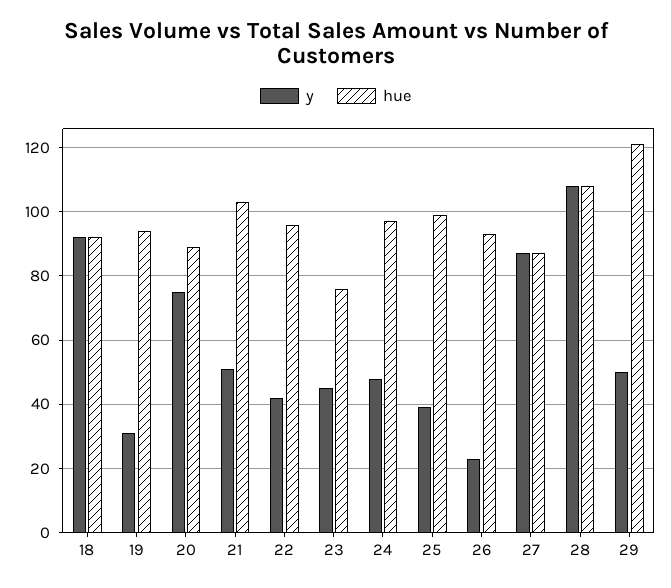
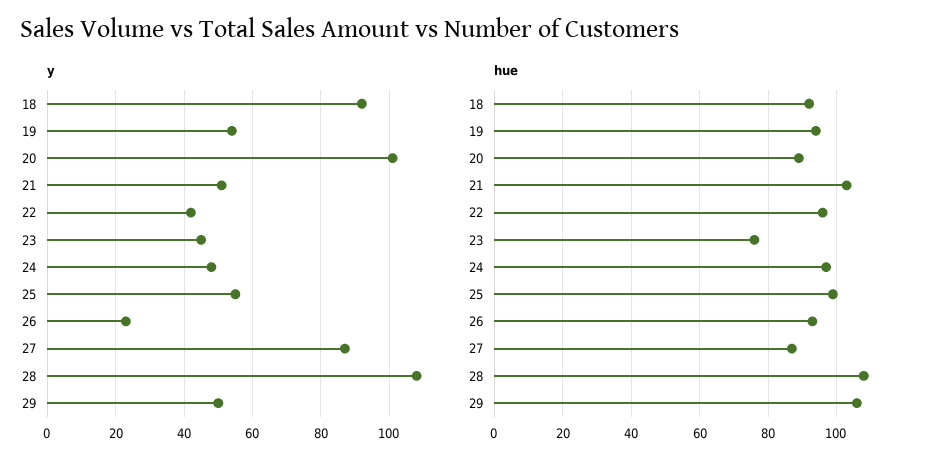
y, 19: 30 -> 55
y, 20: 75 -> 100
y, 25: 40 -> 55
hue, 29: 120 -> 105

